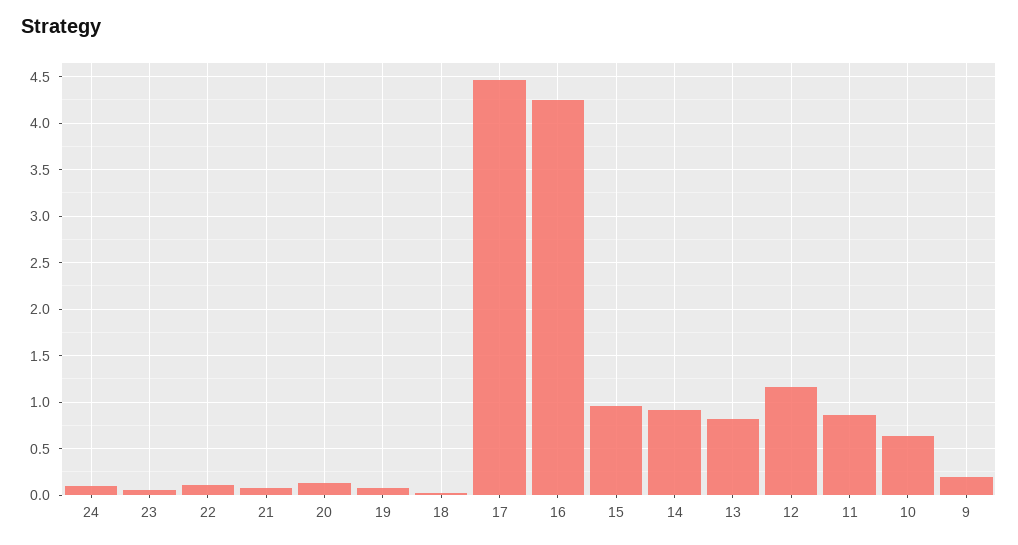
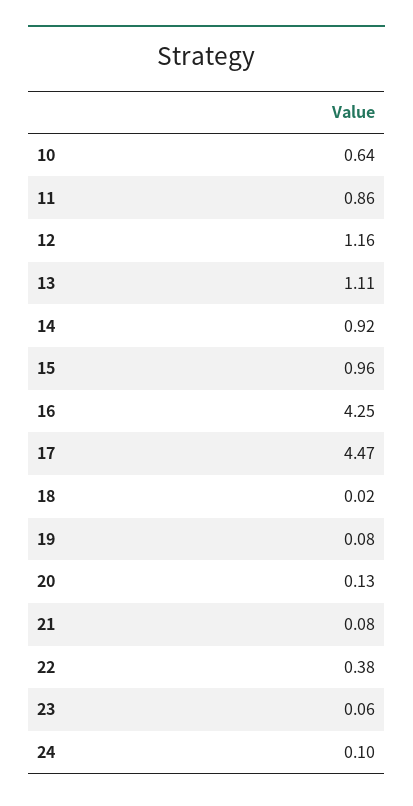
22: 0.1 -> 0.38
13: 0.8 -> 1.11
9: 0.2 -> none

